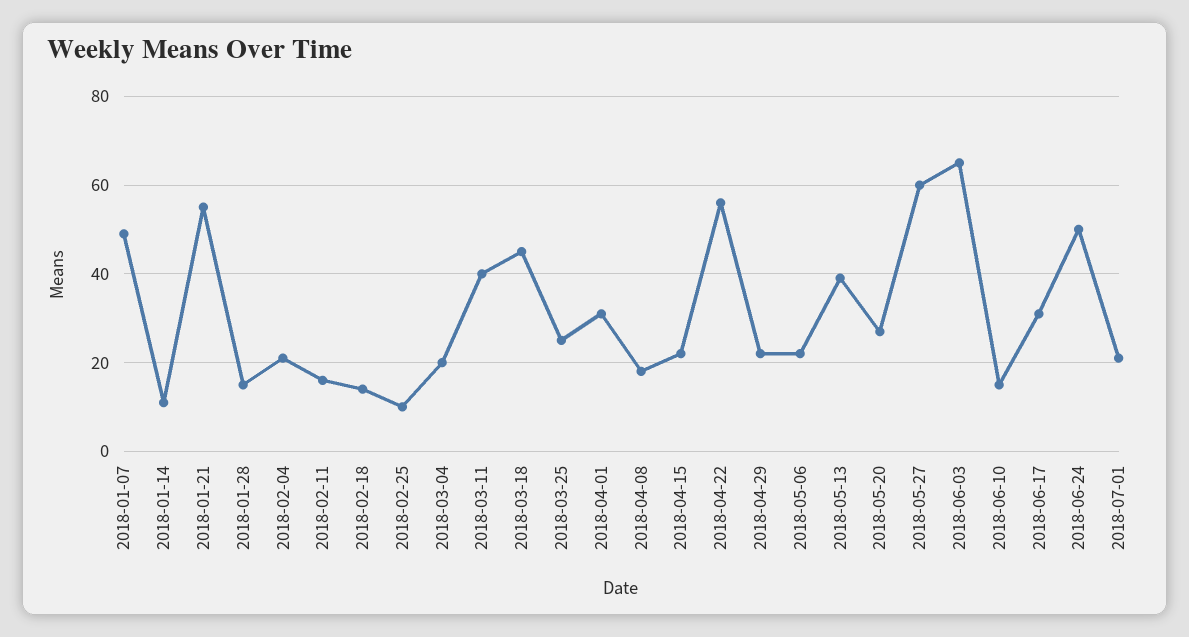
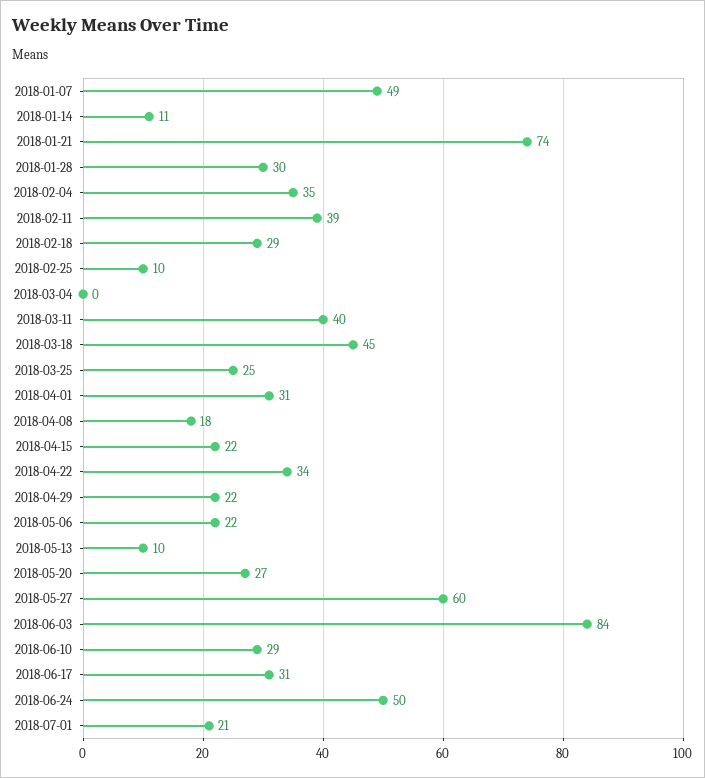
2018-01-21: 55 -> 74
2018-01-28: 15 -> 30
2018-02-04: 20 -> 35
2018-02-11: 15 -> 39
2018-02-18: 15 -> 29
2018-03-04: 20 -> 0
2018-04-22: 55 -> 34
2018-05-13: 40 -> 10
2018-06-03: 65 -> 84
2018-06-10: 15 -> 29

